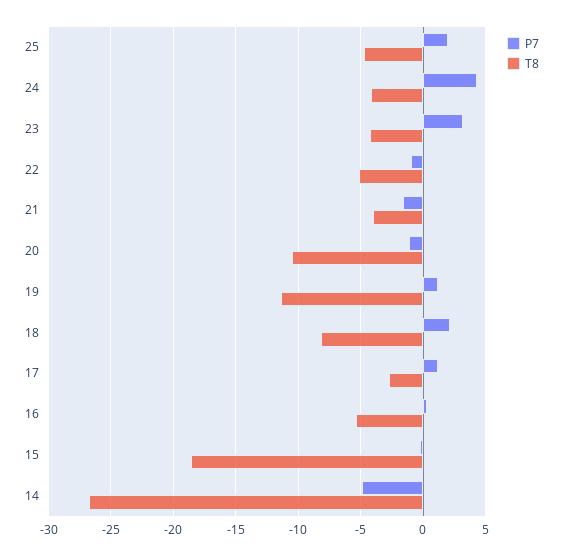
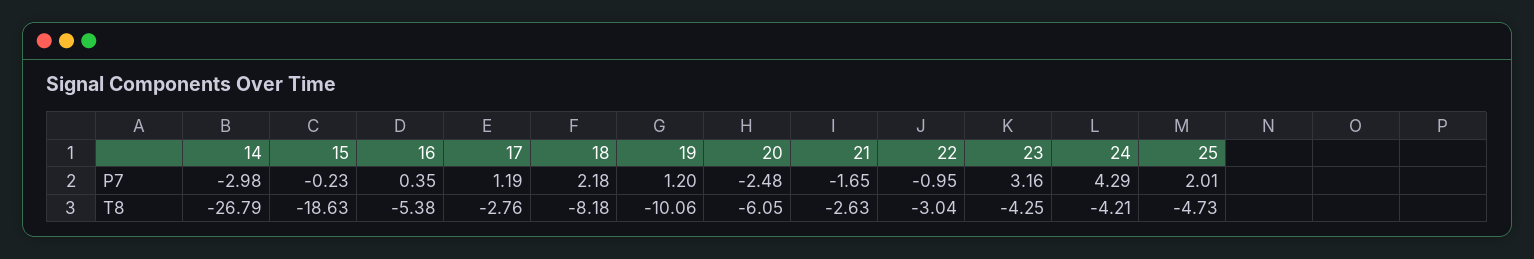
T8, 22: -5 -> -3.04
T8, 21: -4 -> -2.63
P7, 20: -1 -> -2.48
T8, 20: -10.5 -> -6.05
T8, 19: -11.5 -> -10.06
P7, 14: -5 -> -2.98

